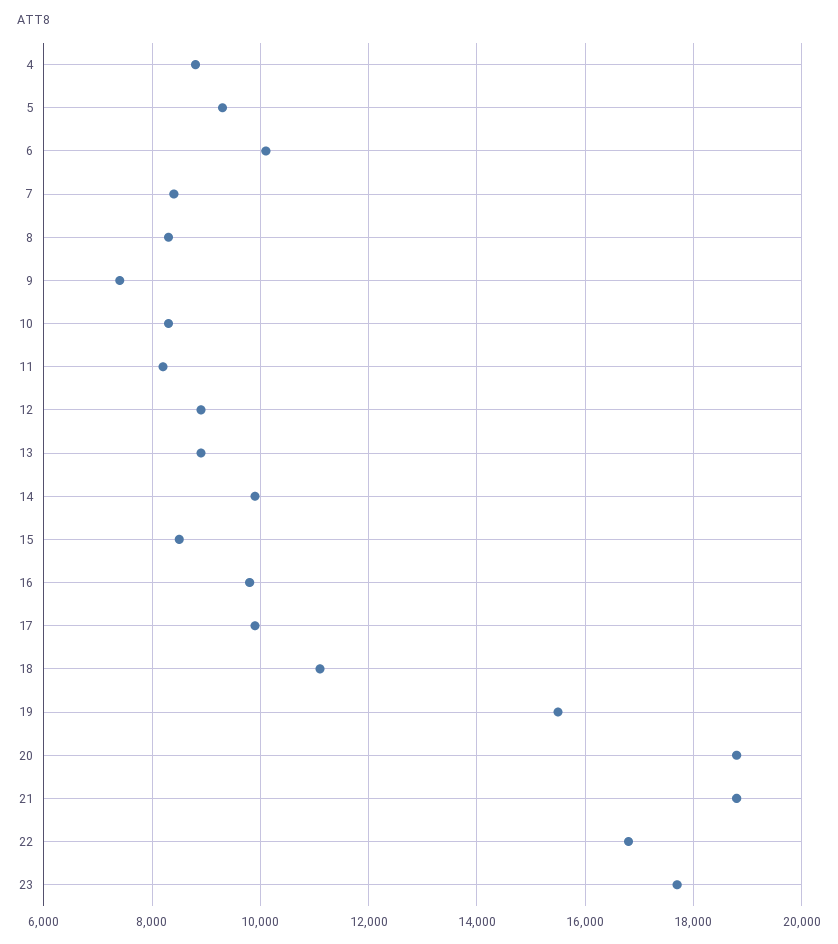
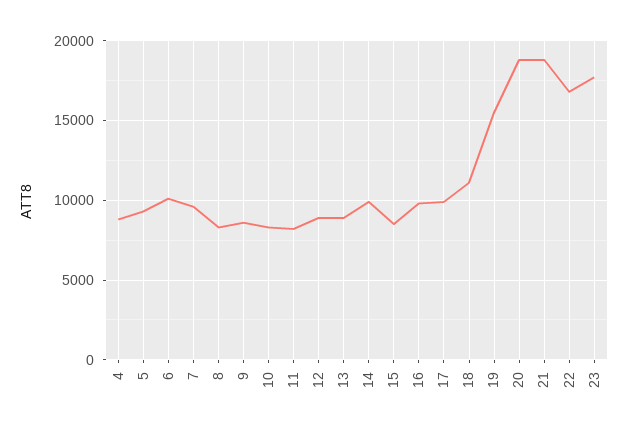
7: 8400 -> 9500
9: 7400 -> 8500

